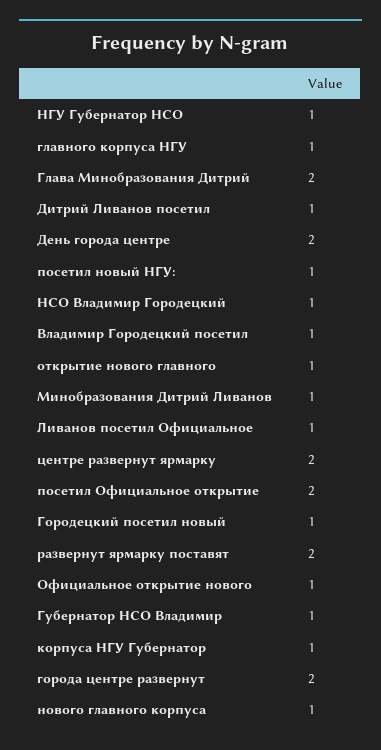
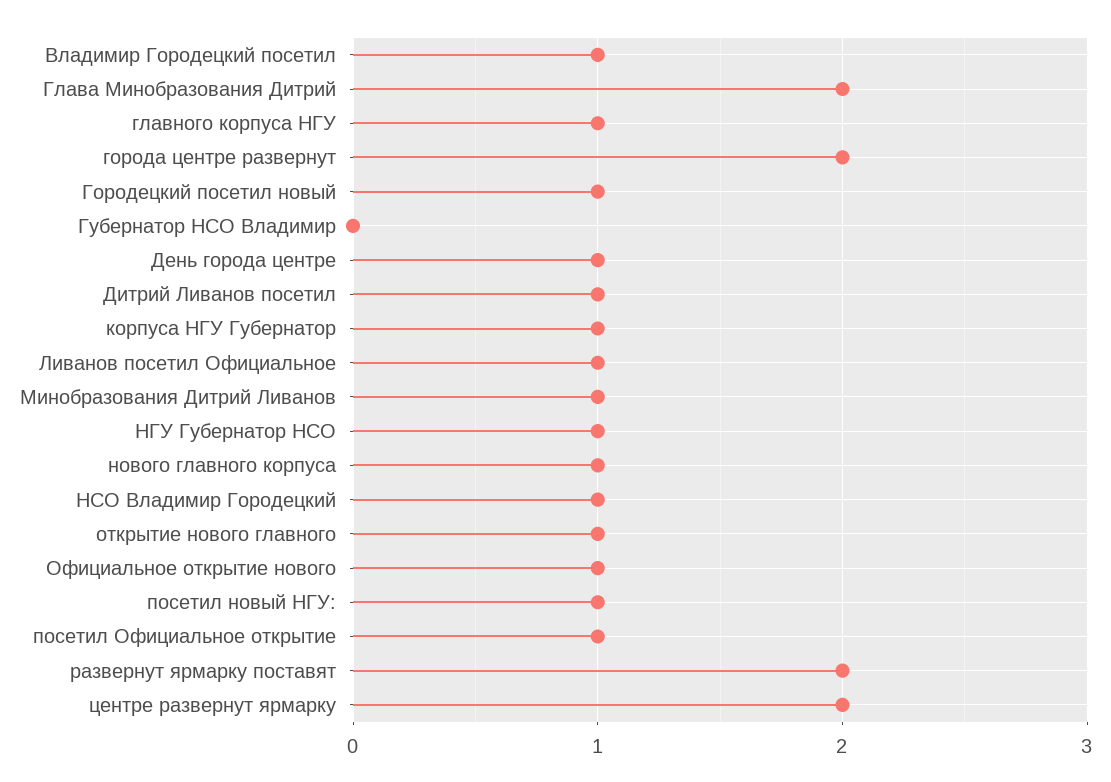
День города центре: 2 -> 1
посетил Официальное открытие: 2 -> 1
Губернатор НСО Владимир: 1 -> 0

